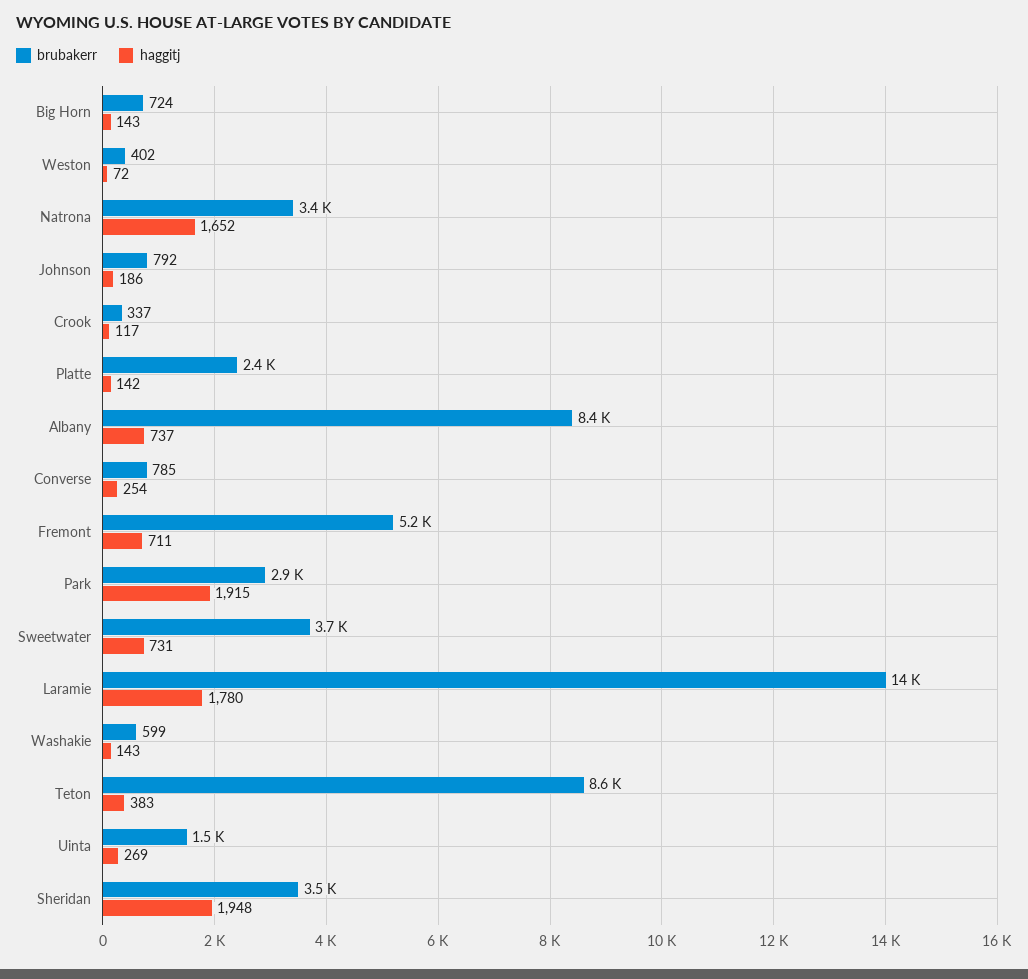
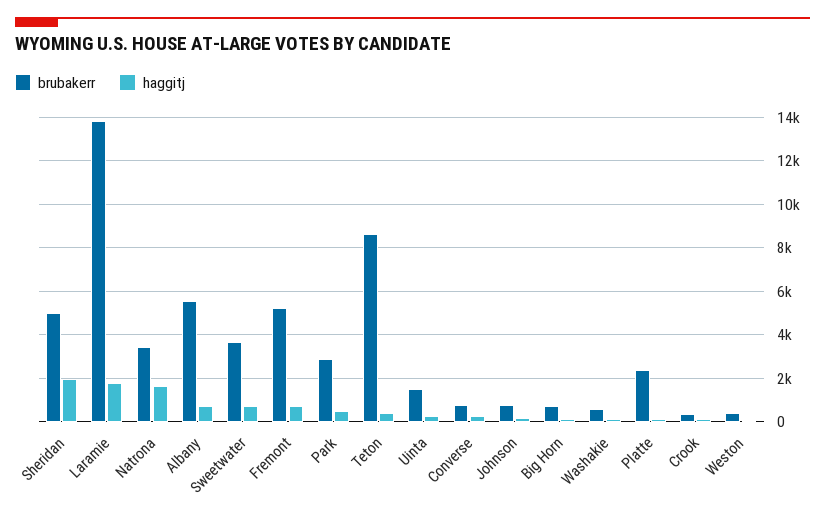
brubakerr, Albany: 8400 -> 5500
haggitj, Park: 1915 -> 500
brubakerr, Sheridan: 3500 -> 5000

